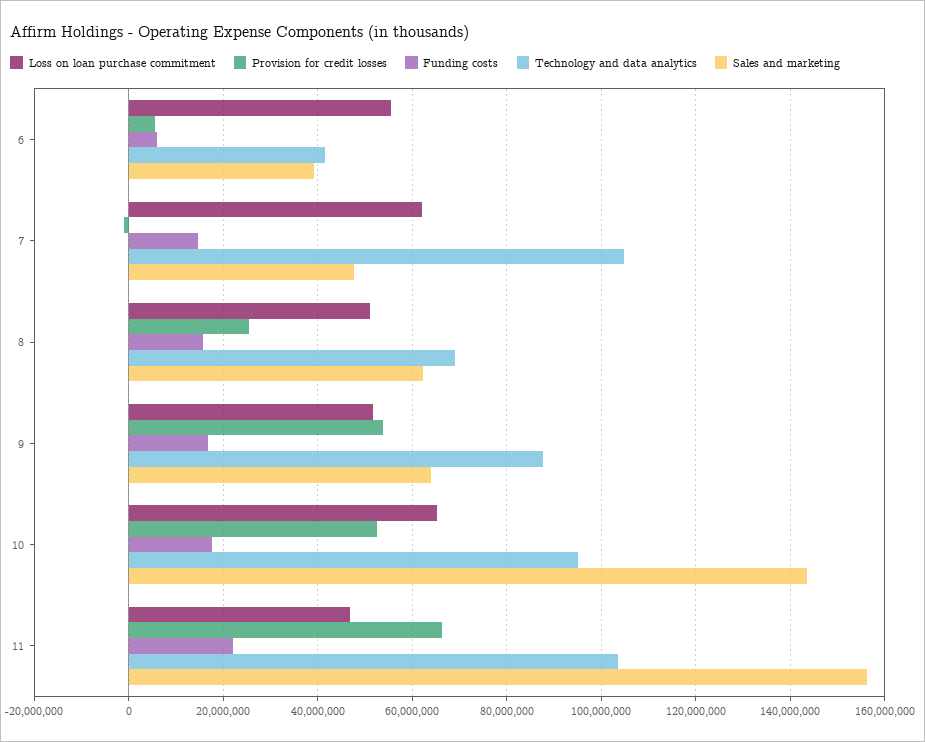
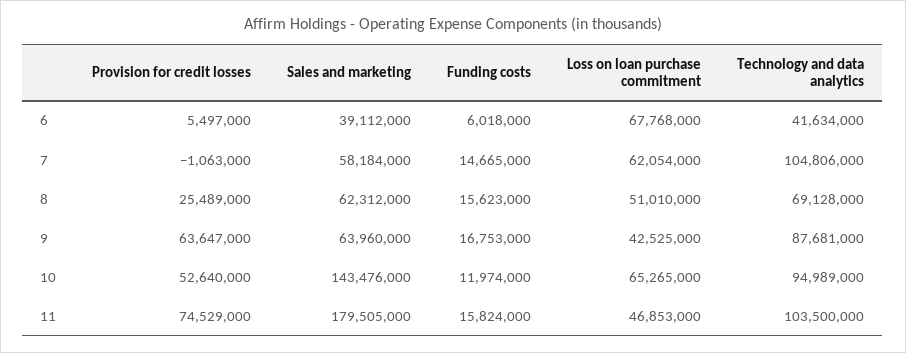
Loss on loan purchase commitment, 6: 56000000 -> 67768000
Sales and marketing, 7: 48000000 -> 58184000
Loss on loan purchase commitment, 9: 52000000 -> 42525000
Provision for credit losses, 9: 54000000 -> 63647000
Funding costs, 10: 18000000 -> 11974000
Provision for credit losses, 11: 66000000 -> 74529000
Funding costs, 11: 22000000 -> 15824000
Sales and marketing, 11: 156000000 -> 179505000

